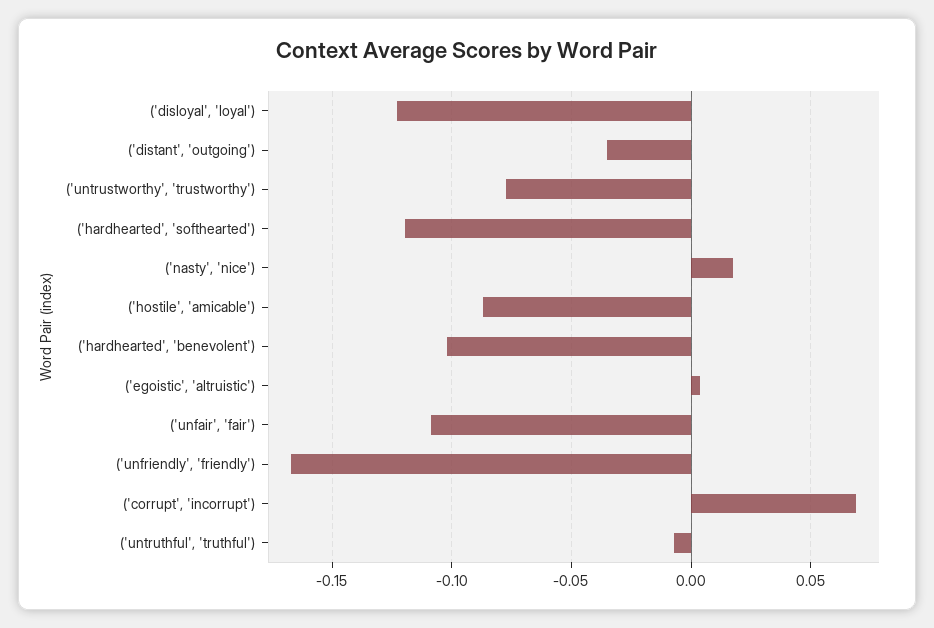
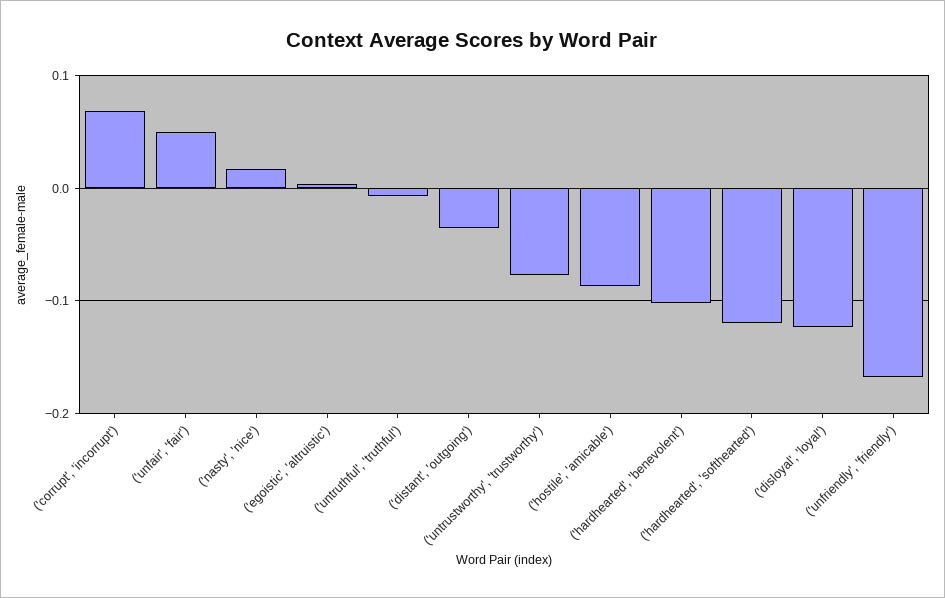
('unfair', 'fair'): -0.11 -> 0.05

